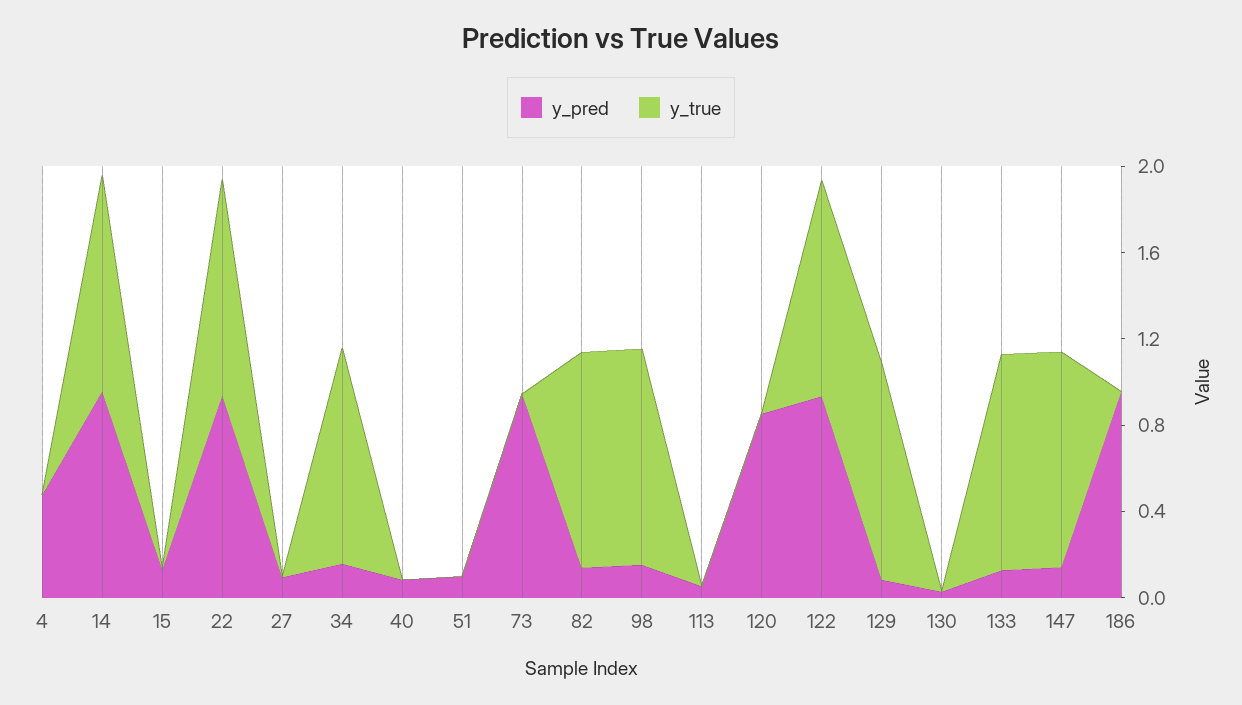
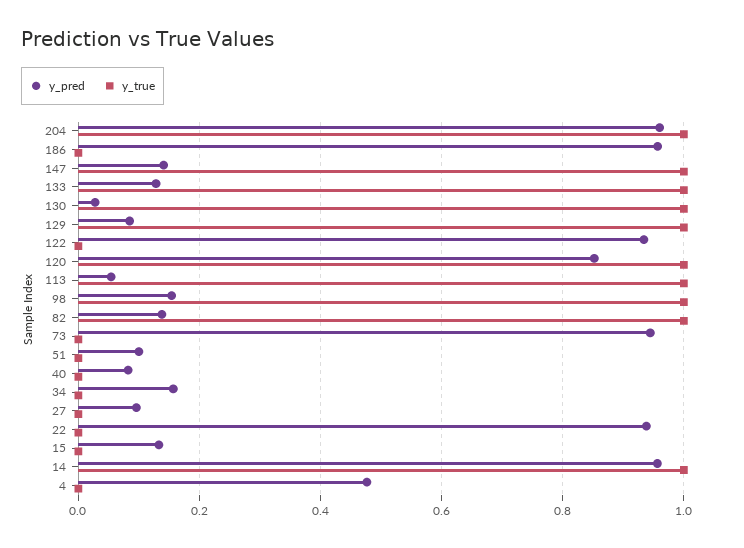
y_true, 22: 1 -> 0
y_true, 34: 1 -> 0
y_true, 113: 0 -> 1
y_true, 120: 0 -> 1
y_true, 122: 1 -> 0
y_true, 130: 0 -> 1
y_pred, 204: none -> 0.96
y_true, 204: none -> 1

